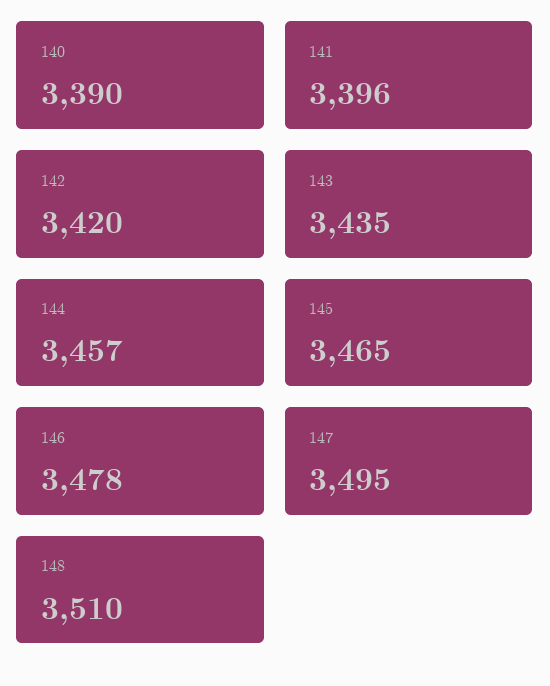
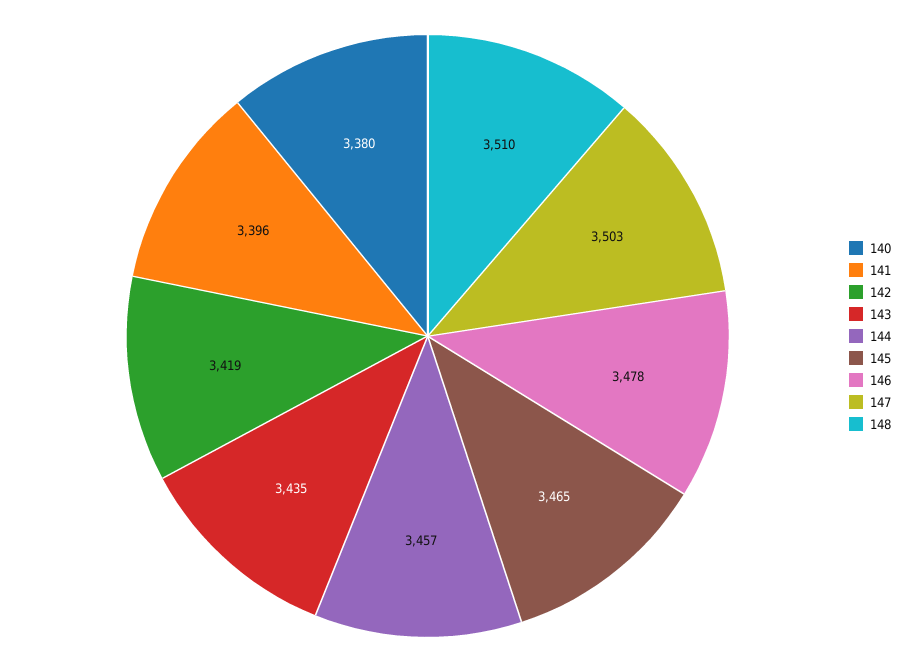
140: 3390 -> 3380
142: 3420 -> 3419
147: 3495 -> 3503

